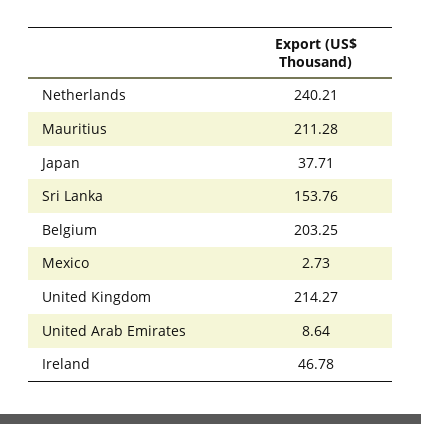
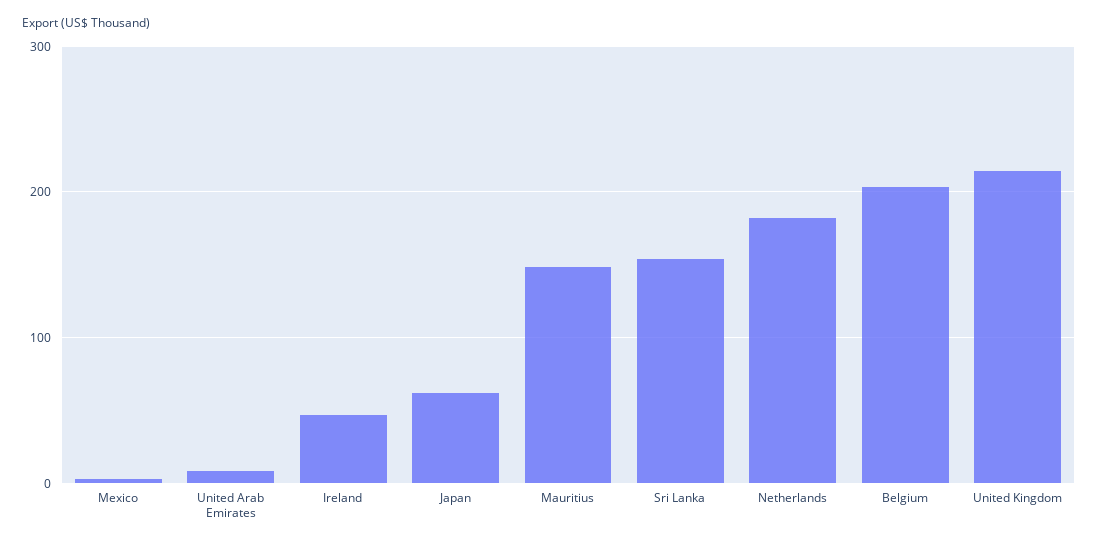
Netherlands: 240.21 -> 180
Mauritius: 211.28 -> 150
Japan: 37.71 -> 60

